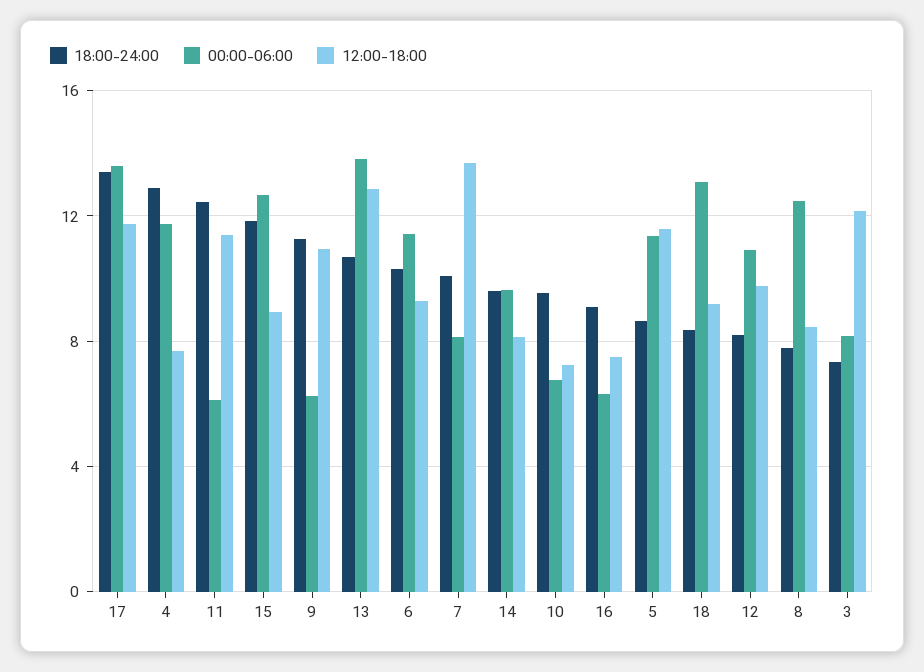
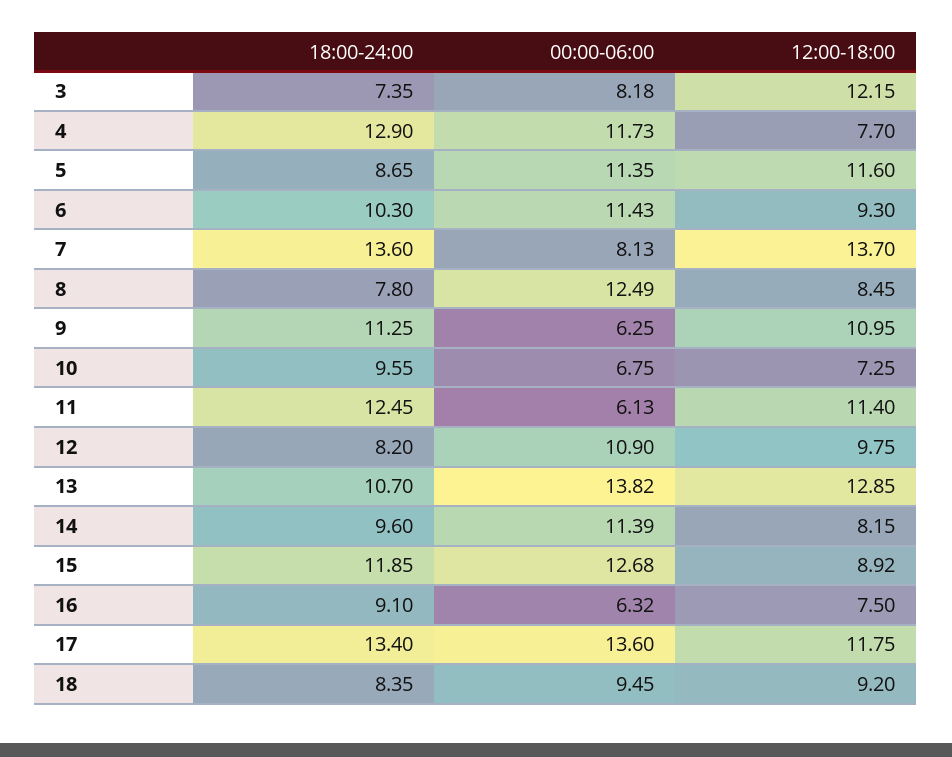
18:00-24:00, 7: 10 -> 13.6
00:00-06:00, 14: 9.5 -> 11.39
00:00-06:00, 18: 13 -> 9.45

